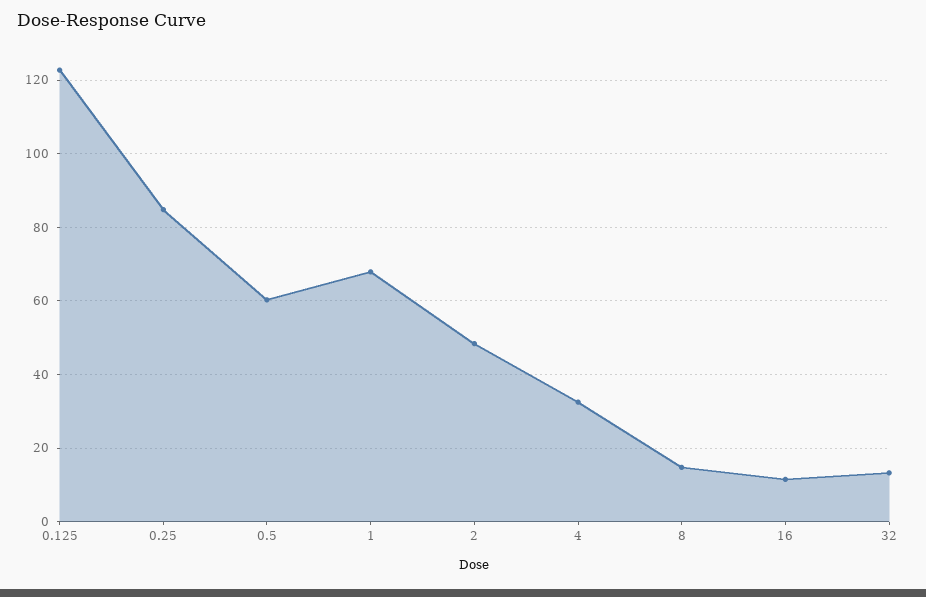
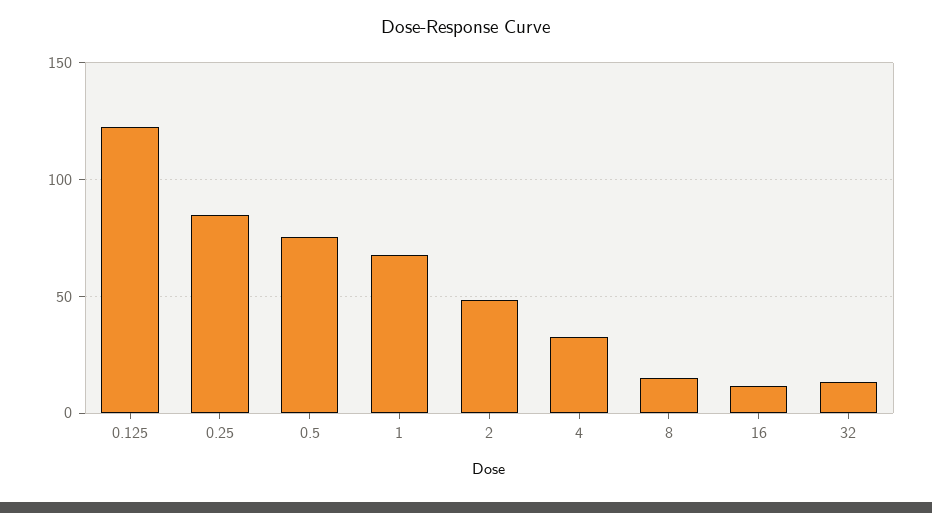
0.5: 60 -> 75

